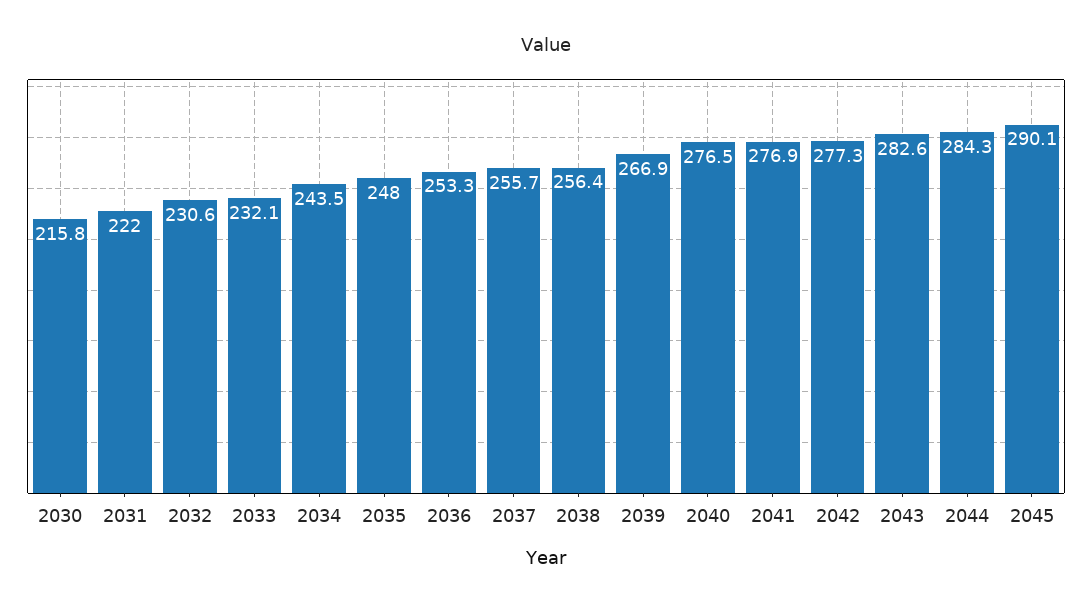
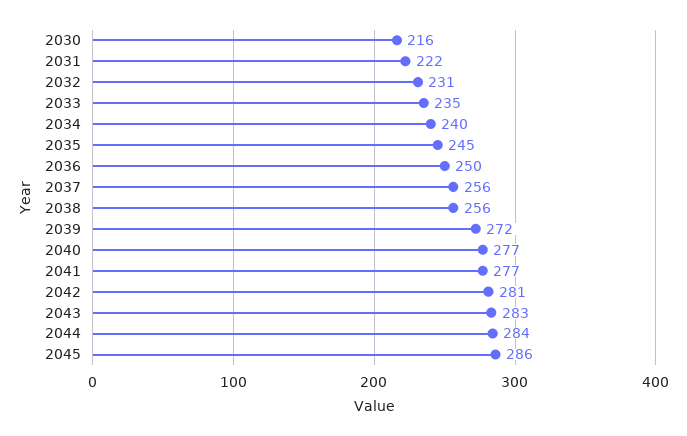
2033: 232.1 -> 235
2034: 243.5 -> 240
2035: 248 -> 245
2036: 253.3 -> 250
2039: 266.9 -> 272
2042: 277.3 -> 281
2045: 290.1 -> 286

